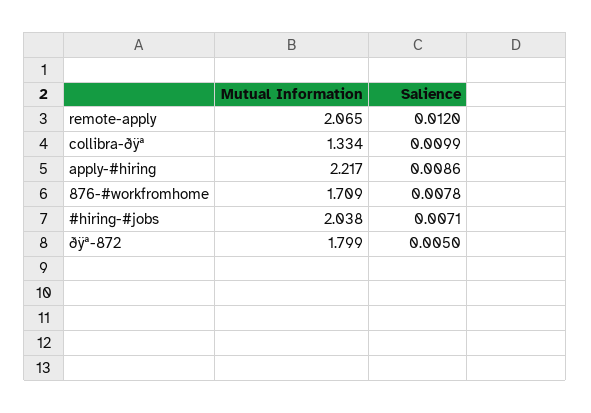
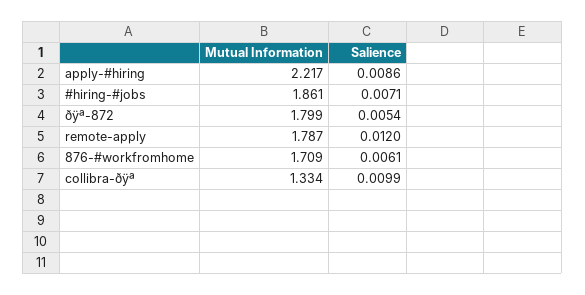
Mutual Information, remote-apply: 2.065 -> 1.787
Salience, 876-#workfromhome: 0.0078 -> 0.0061
Mutual Information, #hiring-#jobs: 2.038 -> 1.861
Salience, ðÿª-872: 0.005 -> 0.0054

